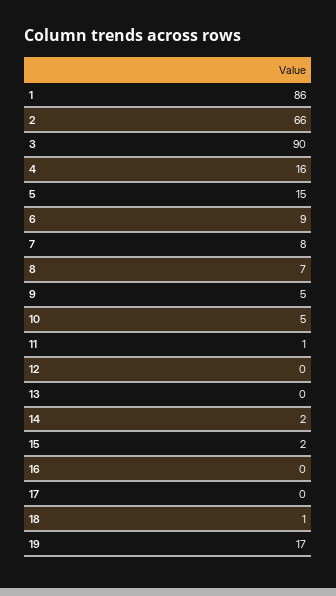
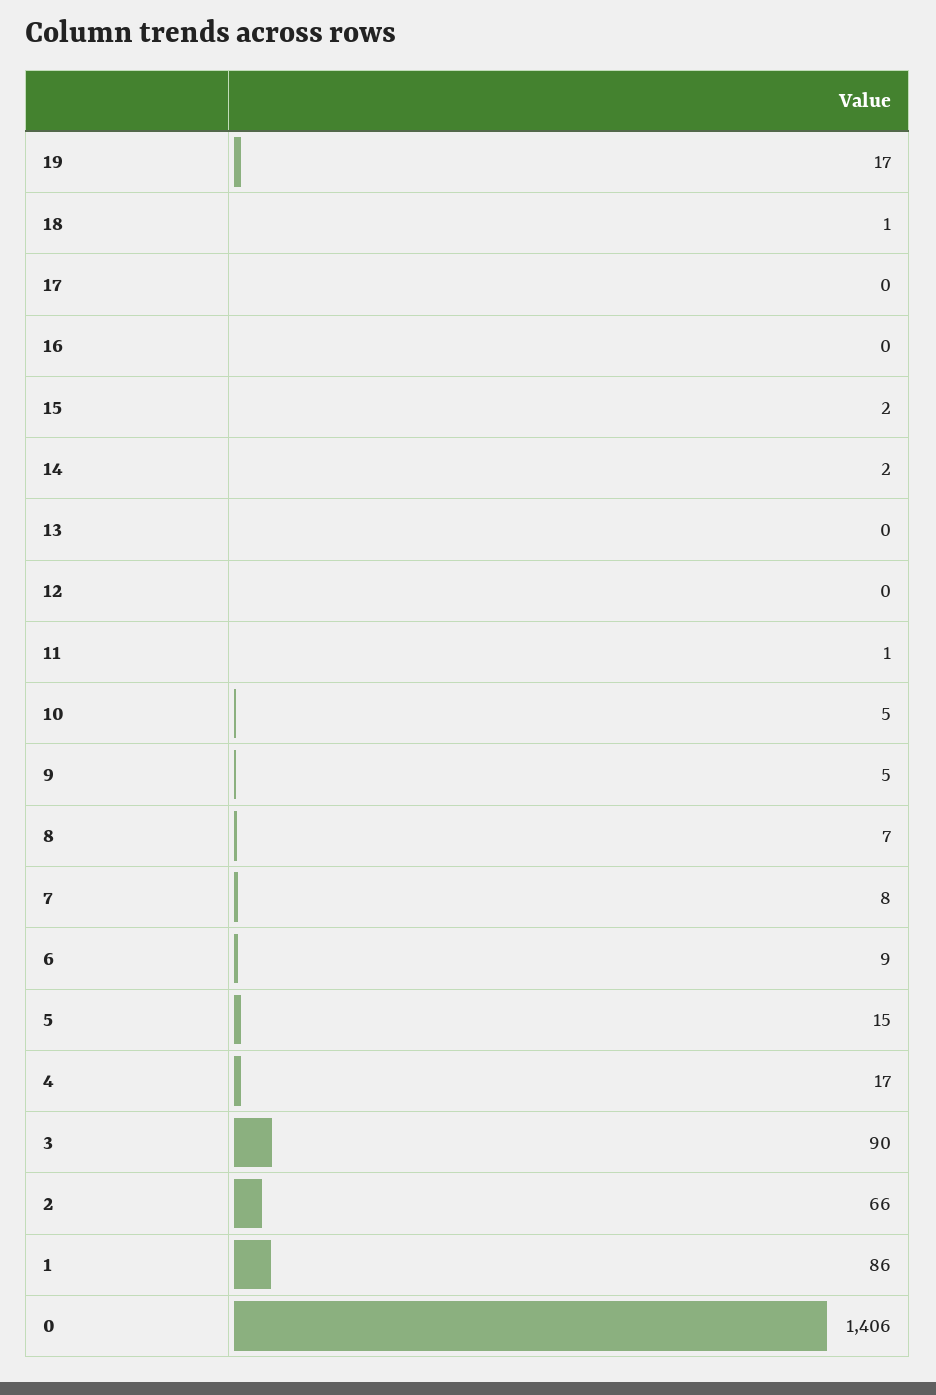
4: 16 -> 17
0: none -> 1406

